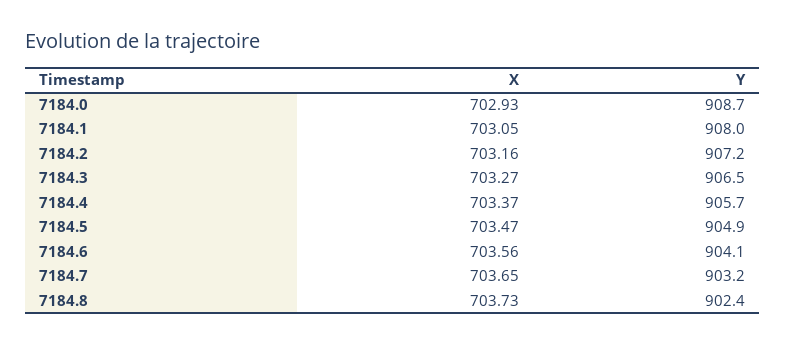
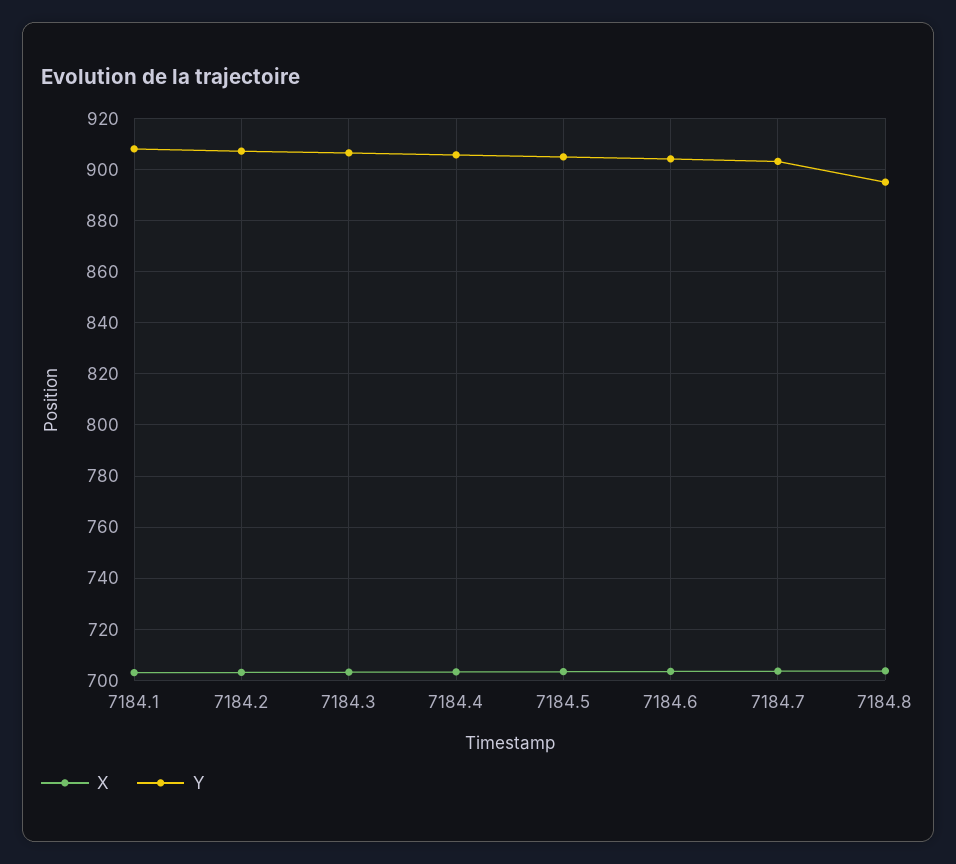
X, 7184.0: 702.93 -> none
Y, 7184.0: 908.7 -> none
Y, 7184.8: 902.4 -> 895

